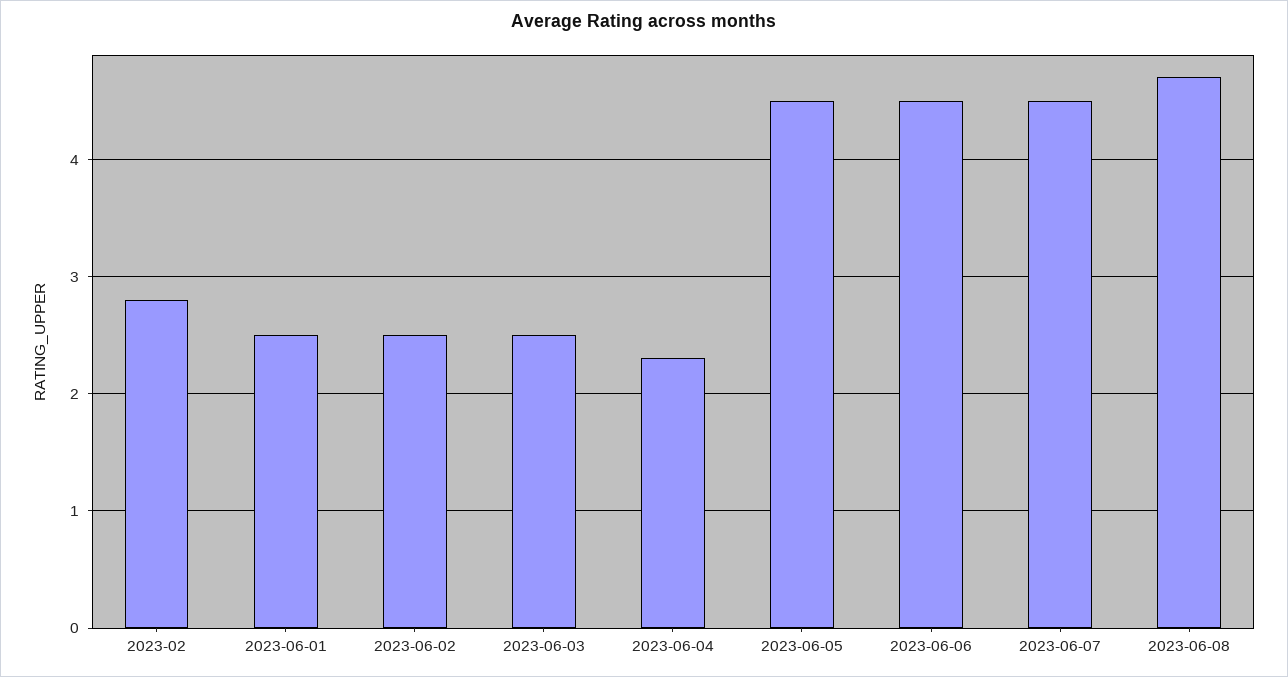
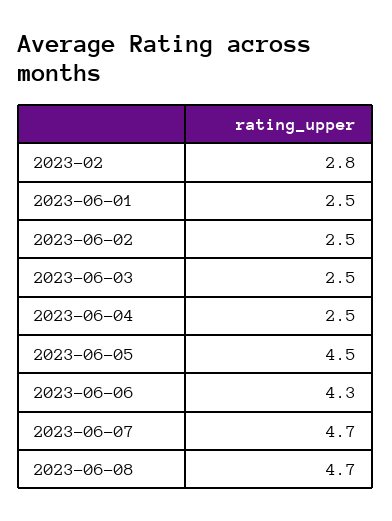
2023-06-04: 2.3 -> 2.5
2023-06-06: 4.5 -> 4.3
2023-06-07: 4.5 -> 4.7

